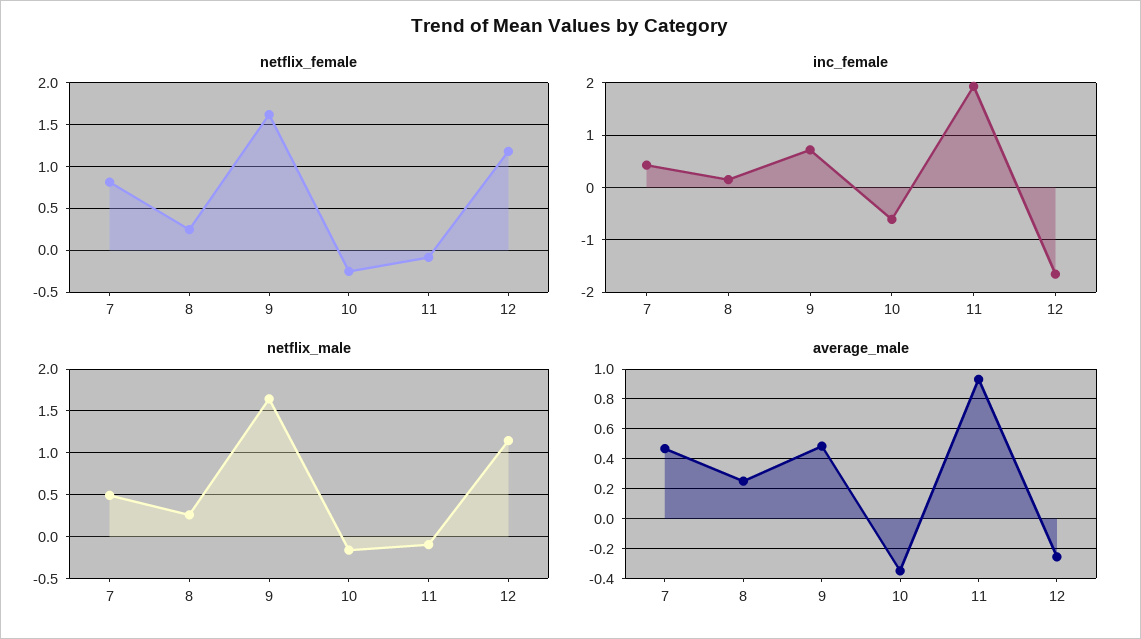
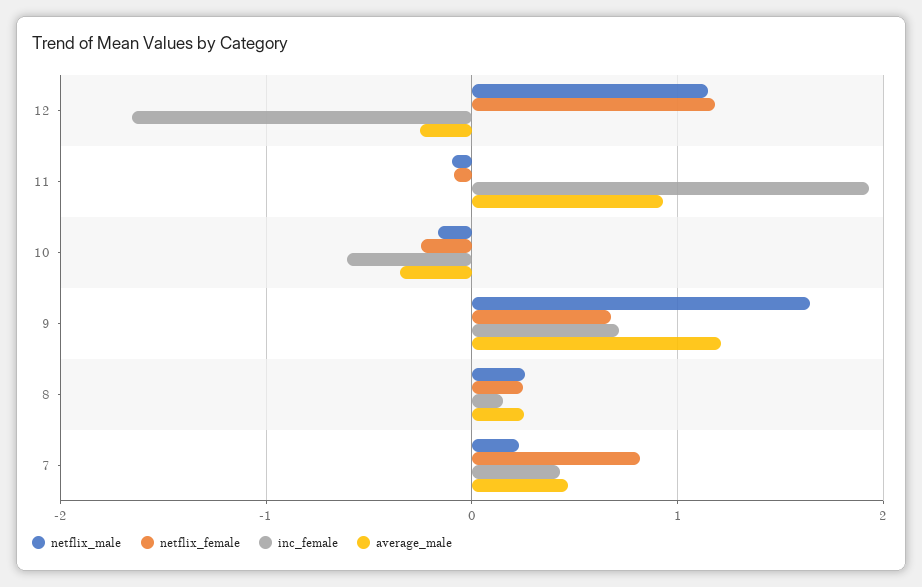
netflix_female, 9: 1.6 -> 0.7
netflix_male, 7: 0.5 -> 0.2
average_male, 9: 0.5 -> 1.2

